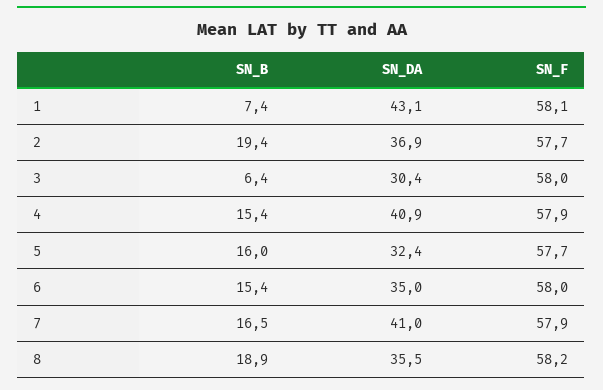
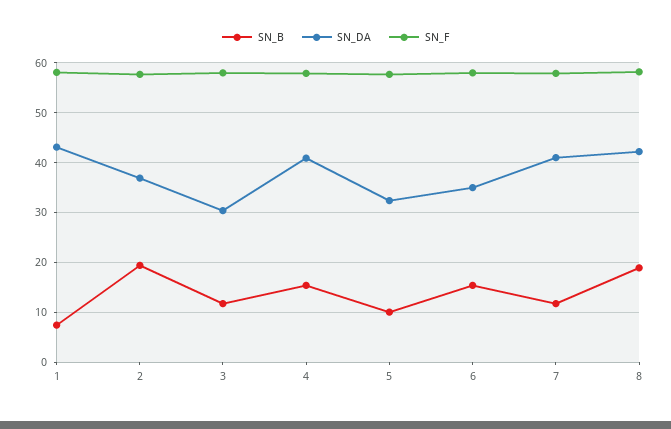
SN_B, 3: 6.4 -> 12
SN_B, 5: 16 -> 10
SN_B, 7: 16.5 -> 12
SN_DA, 8: 35.5 -> 42

